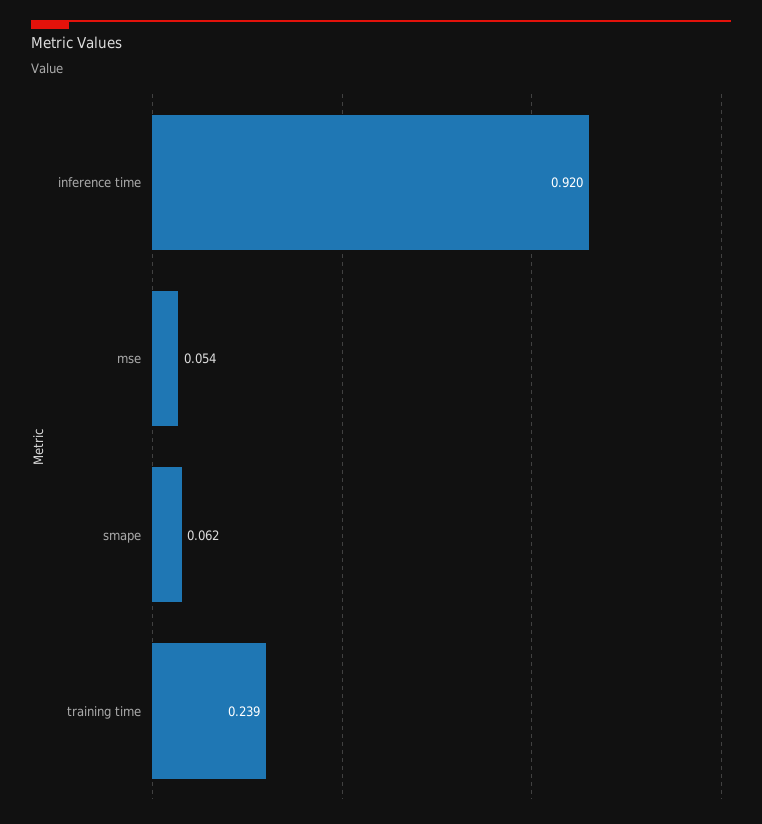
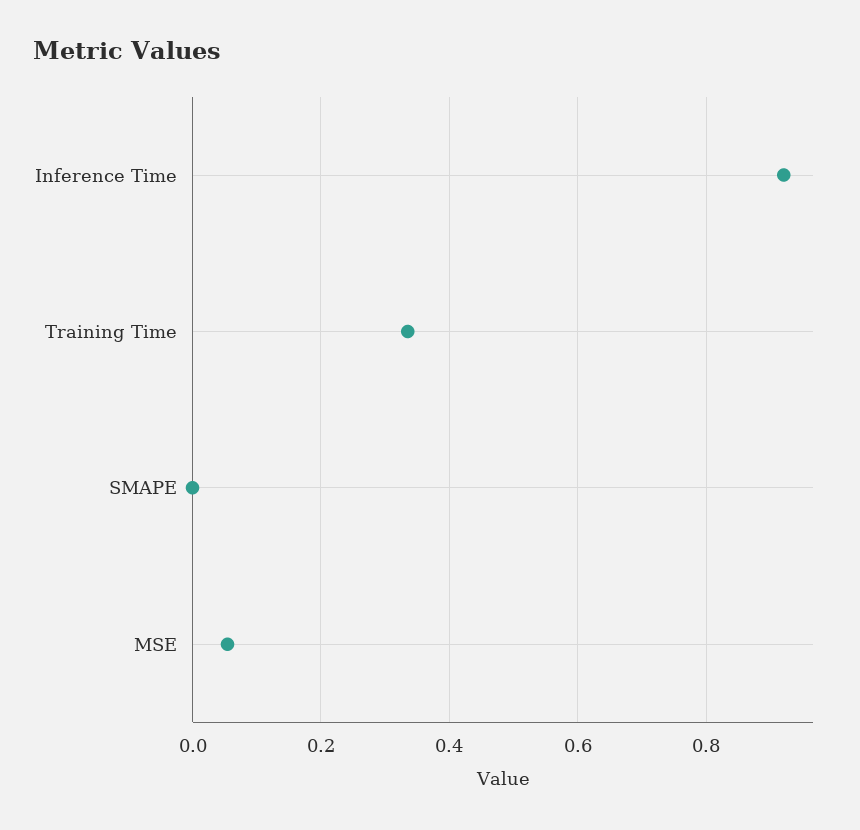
smape: 0.062 -> 0
training time: 0.239 -> 0.34

